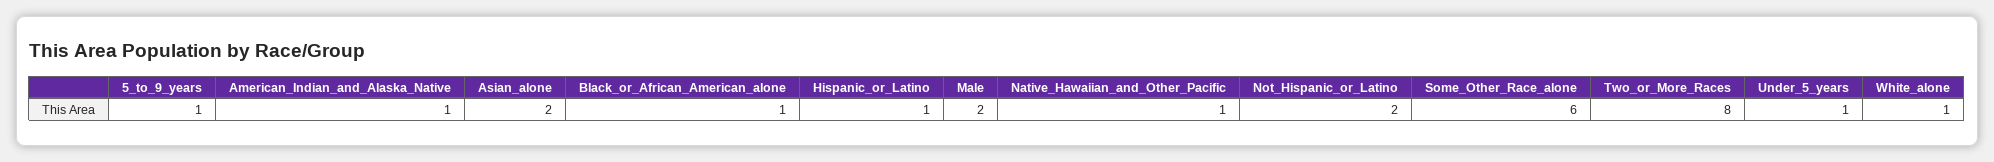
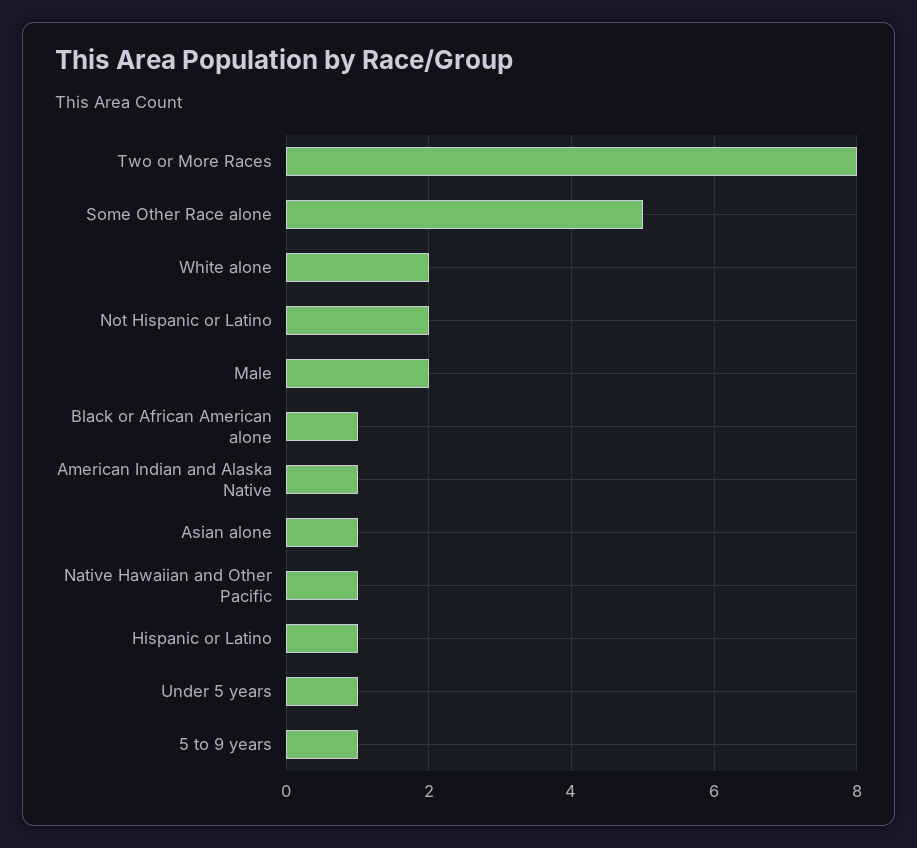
Asian_alone: 2 -> 1
Some_Other_Race_alone: 6 -> 5
White_alone: 1 -> 2

